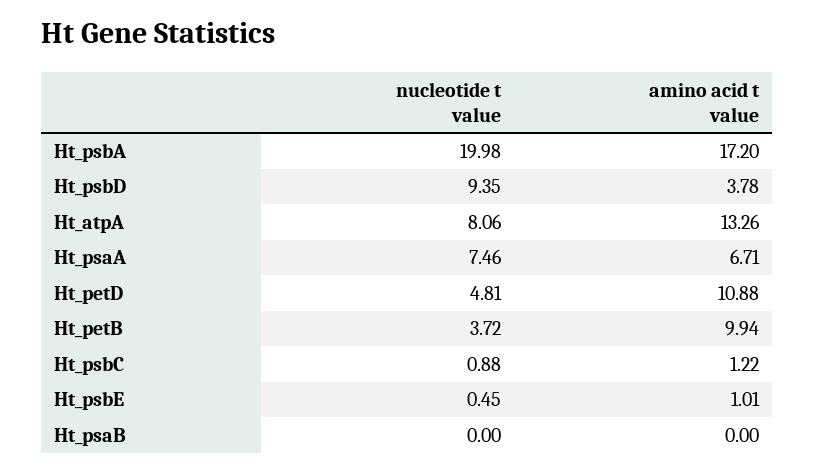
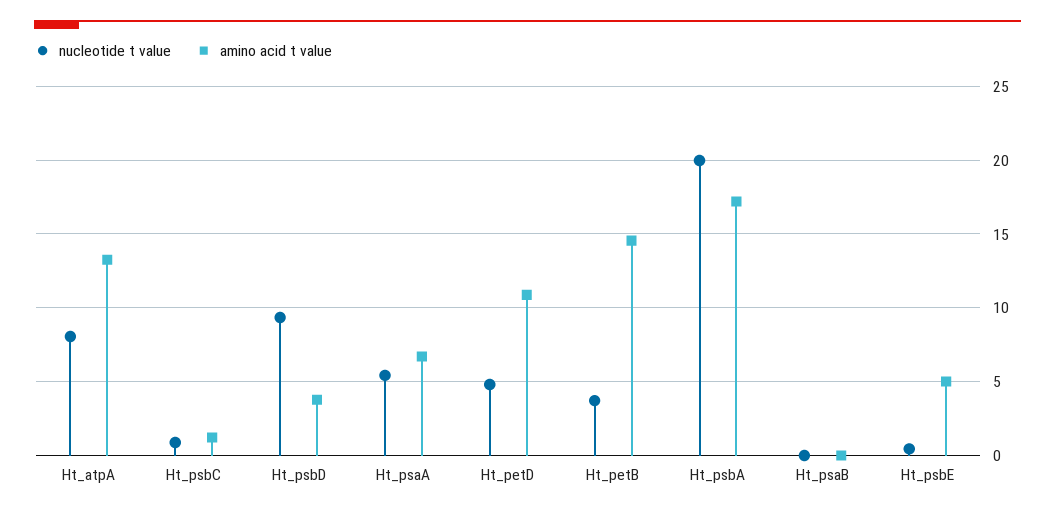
nucleotide t value, Ht_psaA: 7.46 -> 5.5
amino acid t value, Ht_petB: 9.94 -> 14.5
amino acid t value, Ht_psbE: 1.01 -> 5

